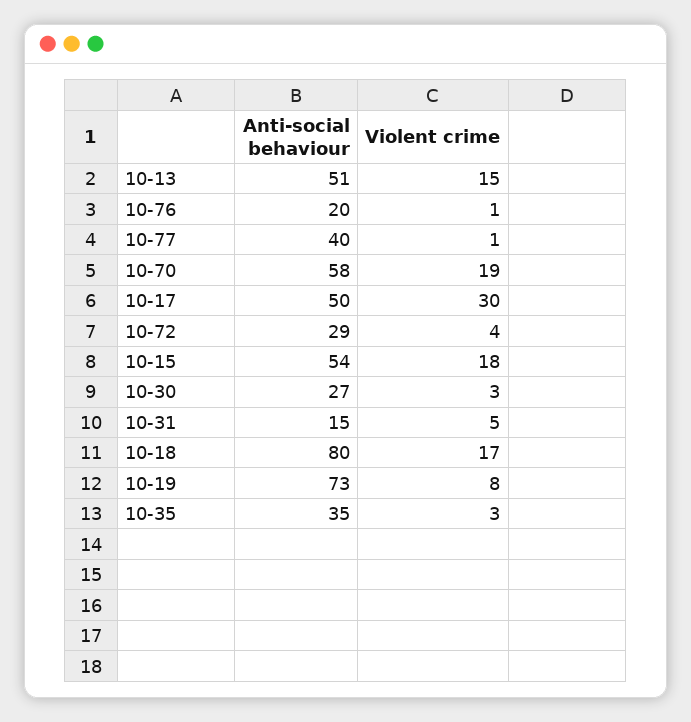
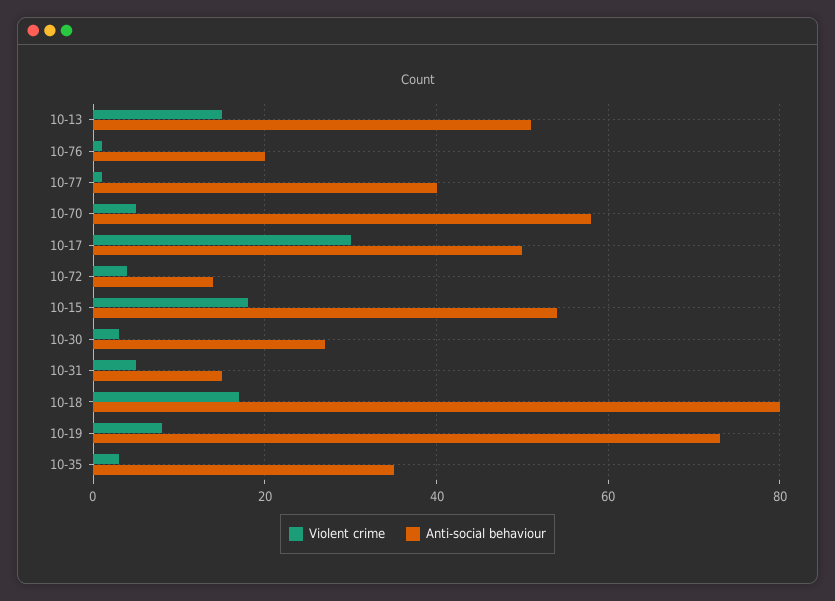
Violent crime, 10-70: 19 -> 5
Anti-social behaviour, 10-72: 29 -> 15

